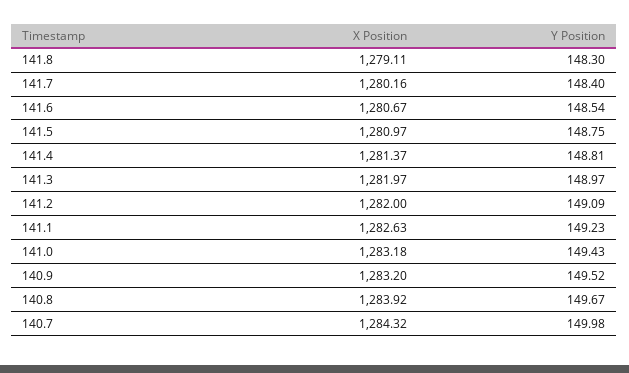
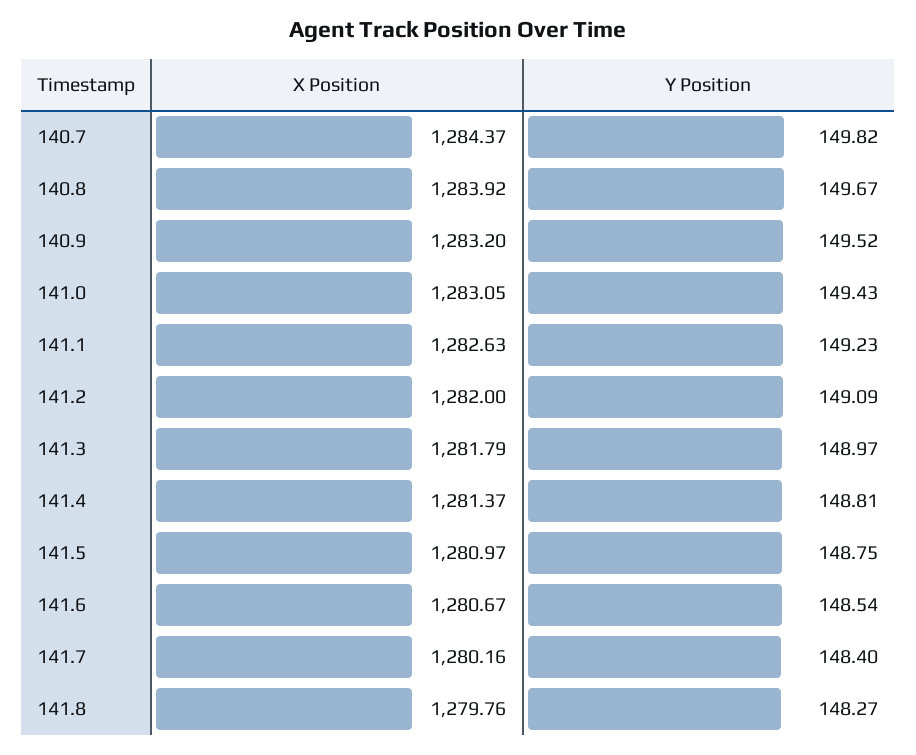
X Position, 141.8: 1279.11 -> 1279.76
Y Position, 141.8: 148.3 -> 148.27
X Position, 141.3: 1281.97 -> 1281.79
X Position, 141.0: 1283.18 -> 1283.05
X Position, 140.7: 1284.32 -> 1284.37
Y Position, 140.7: 149.98 -> 149.82

